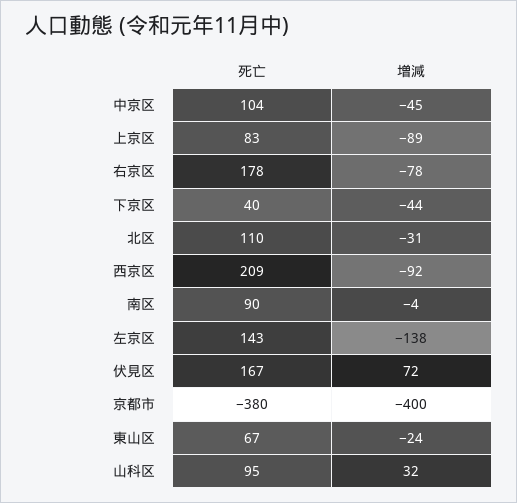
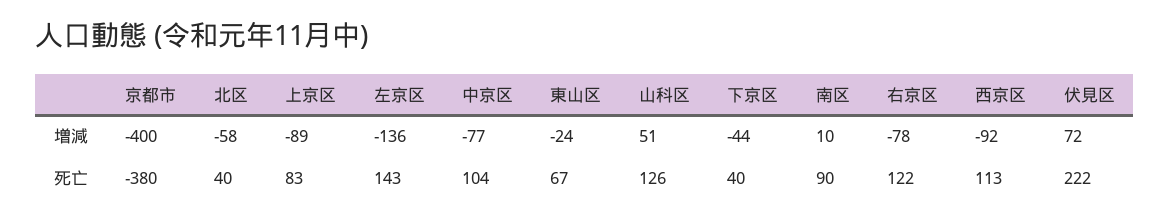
増減, 中京区: -45 -> -77
死亡, 右京区: 178 -> 122
死亡, 北区: 110 -> 40
増減, 北区: -31 -> -58
死亡, 西京区: 209 -> 113
増減, 南区: -4 -> 10
増減, 左京区: -138 -> -136
死亡, 伏見区: 167 -> 222
死亡, 山科区: 95 -> 126
増減, 山科区: 32 -> 51

